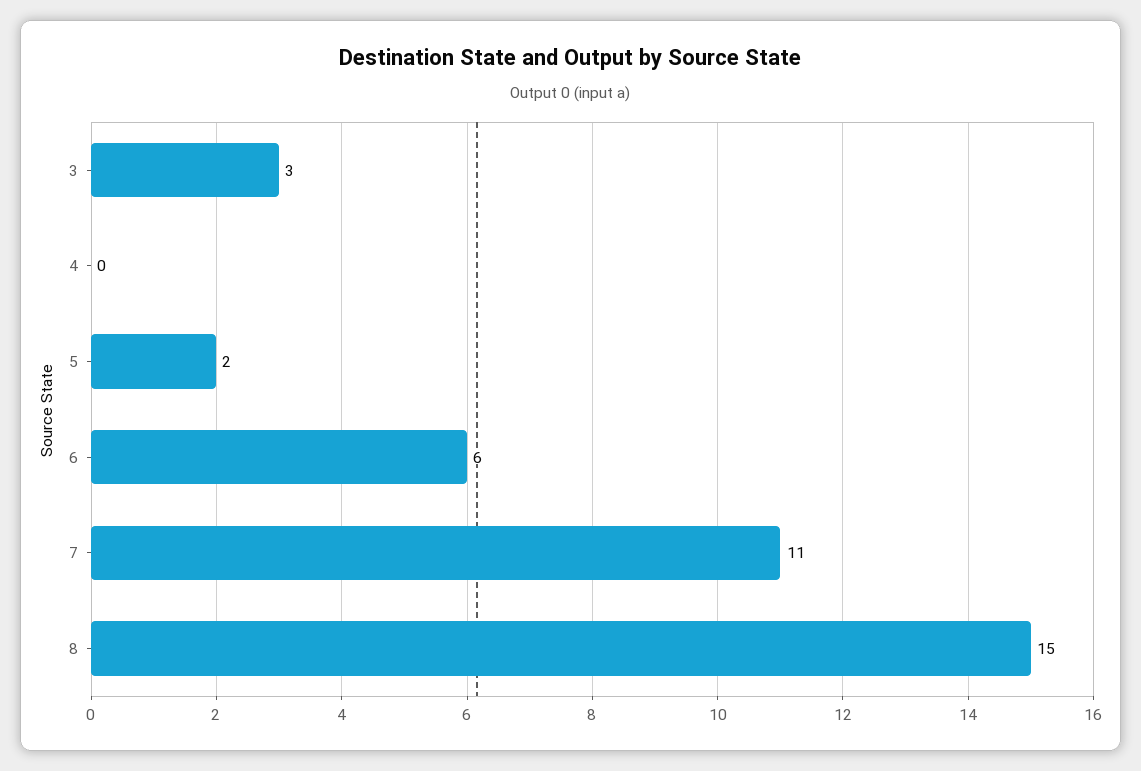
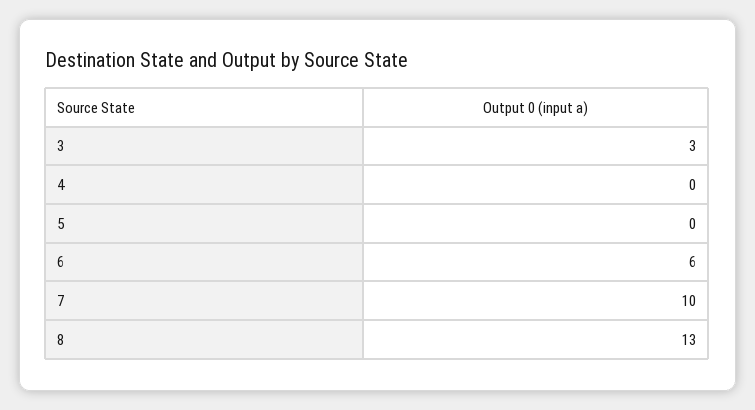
5: 2 -> 0
7: 11 -> 10
8: 15 -> 13

